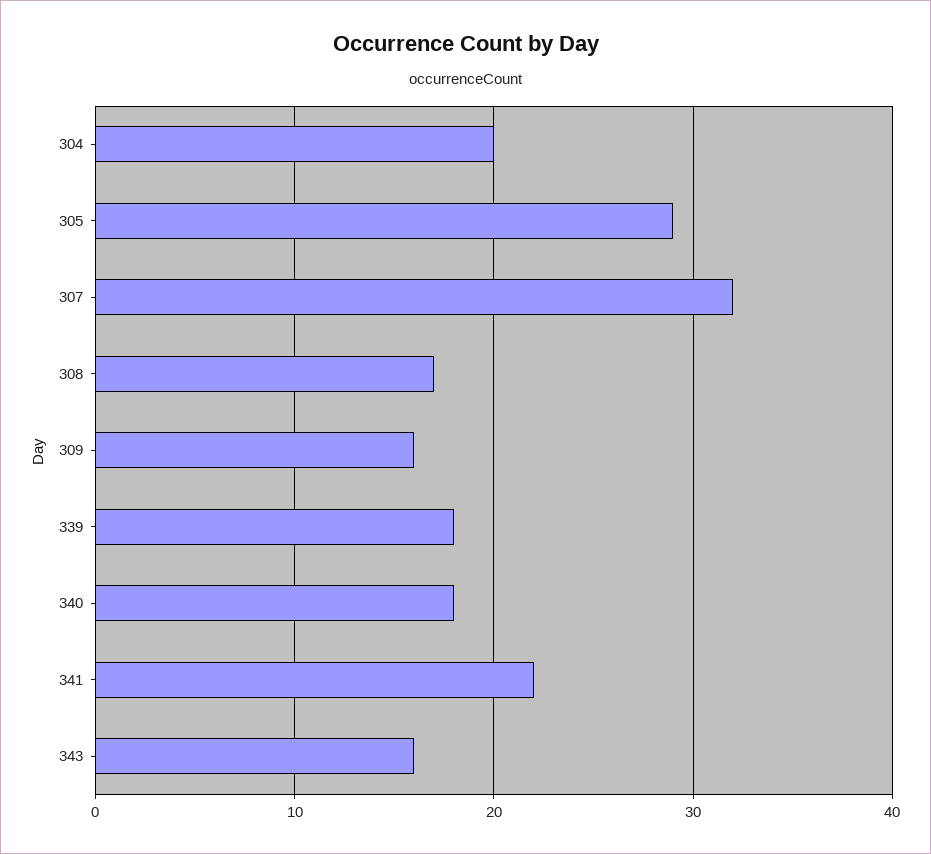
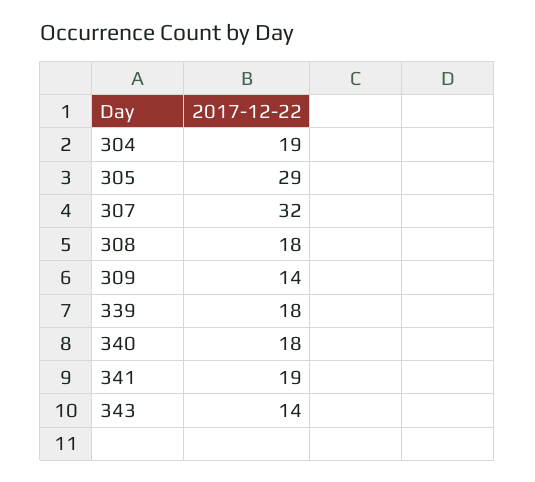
304: 20 -> 19
308: 17 -> 18
309: 16 -> 14
341: 22 -> 19
343: 16 -> 14

